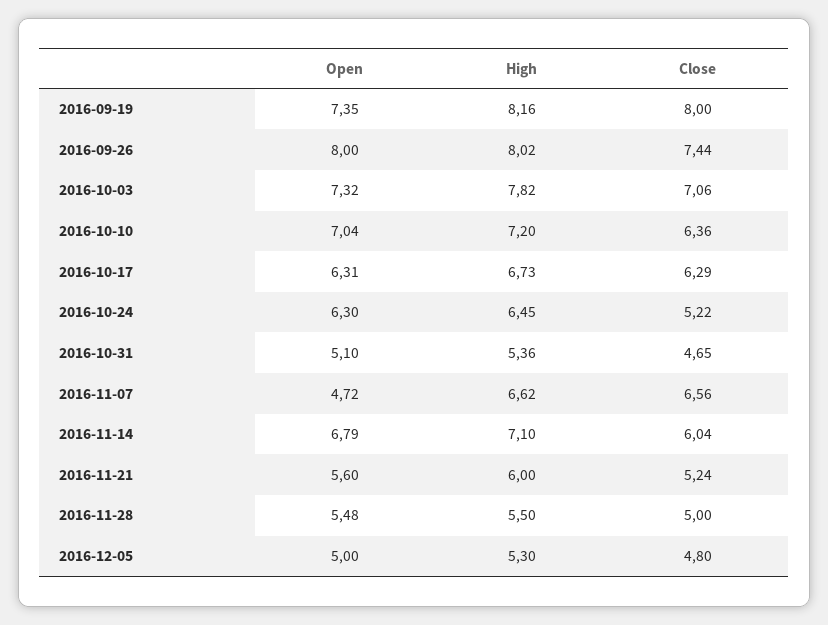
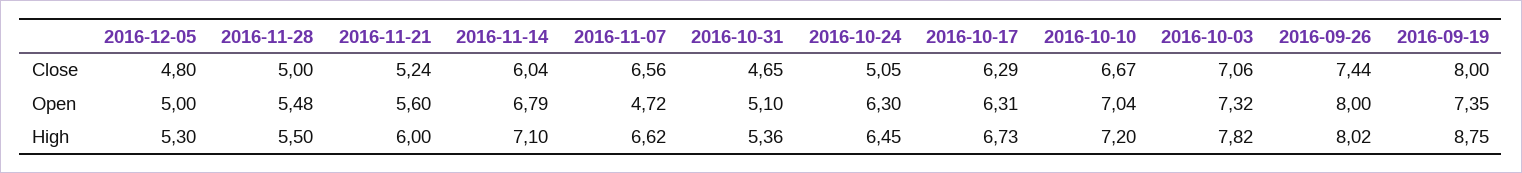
High, 2016-09-19: 8.16 -> 8.75
Close, 2016-10-10: 6.36 -> 6.67
Close, 2016-10-24: 5.22 -> 5.05

